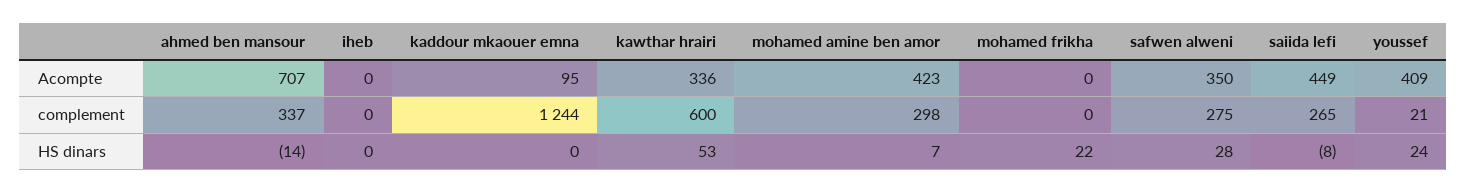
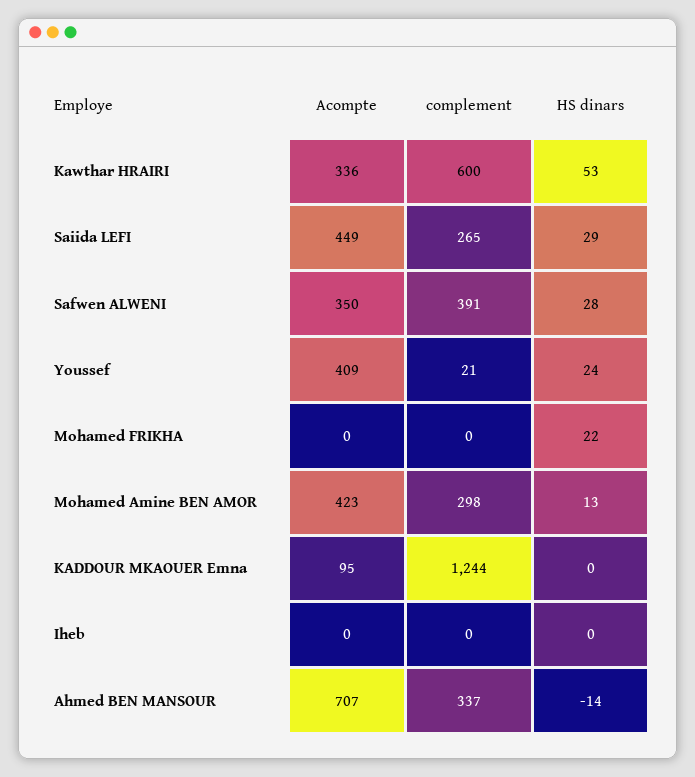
safwen alweni, complement: 275 -> 391
mohamed amine ben amor, HS dinars: 7 -> 13
saiida lefi, HS dinars: -8 -> 29

